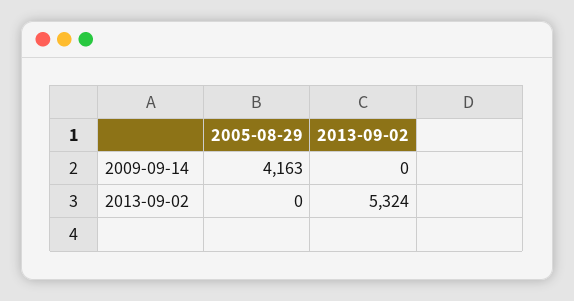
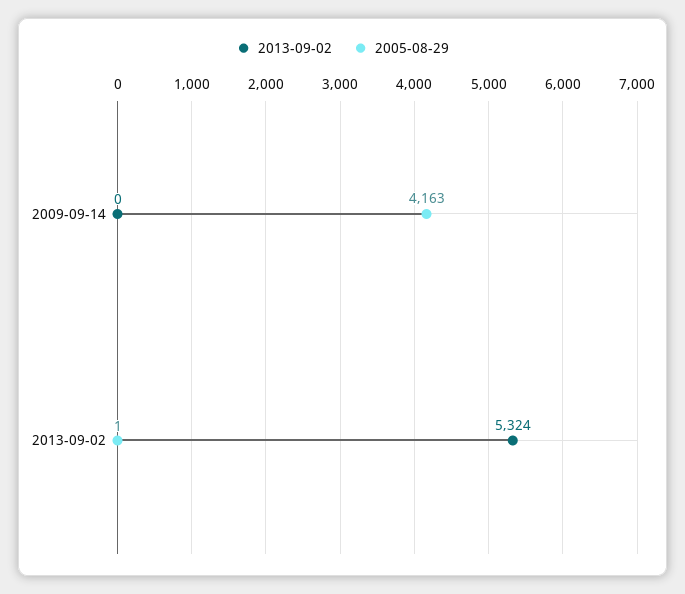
2005-08-29, 2013-09-02: 0 -> 1

